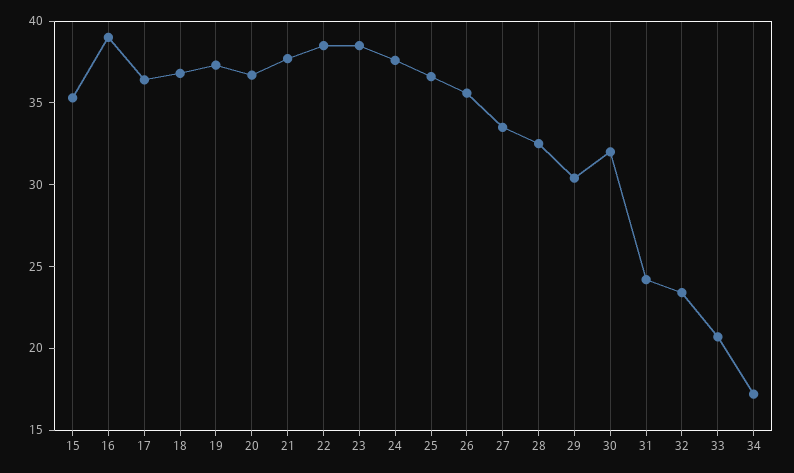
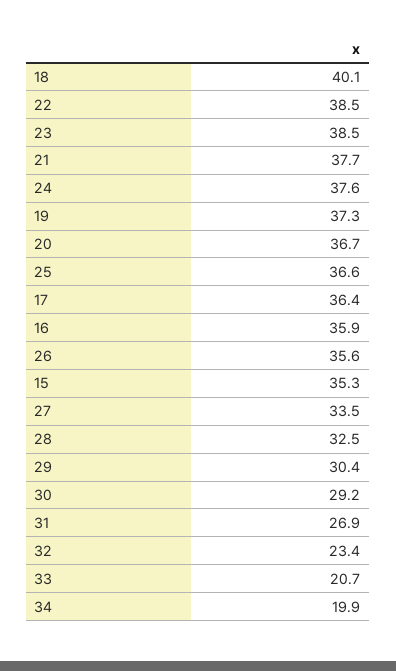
16: 39 -> 35.9
18: 37 -> 40.1
30: 32 -> 29.2
31: 24 -> 26.9
34: 17 -> 19.9

